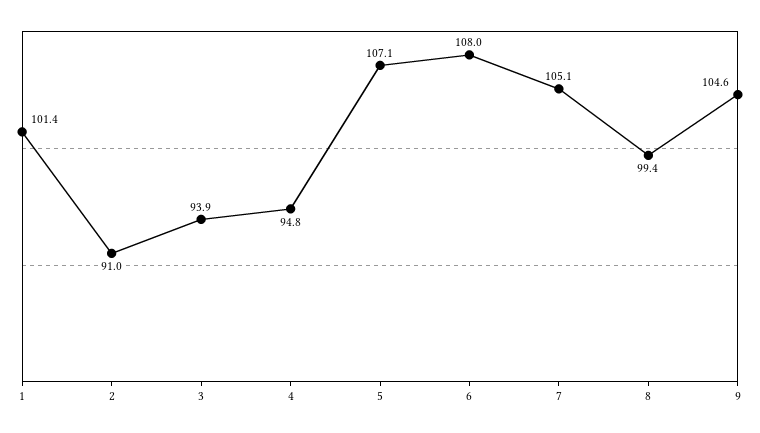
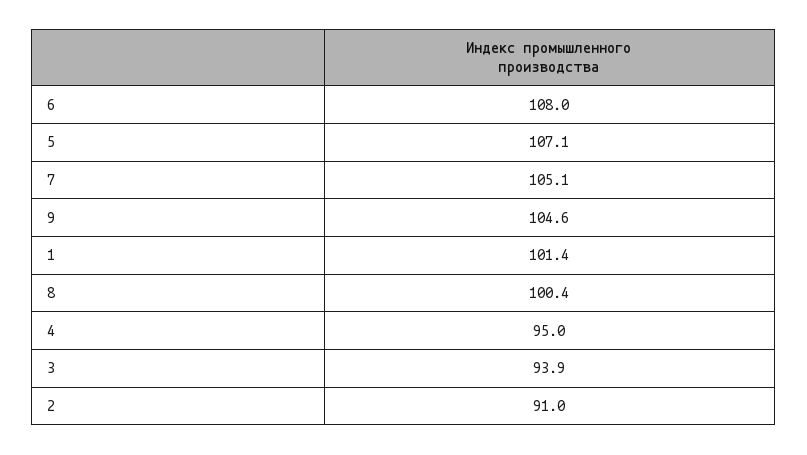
4: 94.8 -> 95
8: 99.4 -> 100.4

